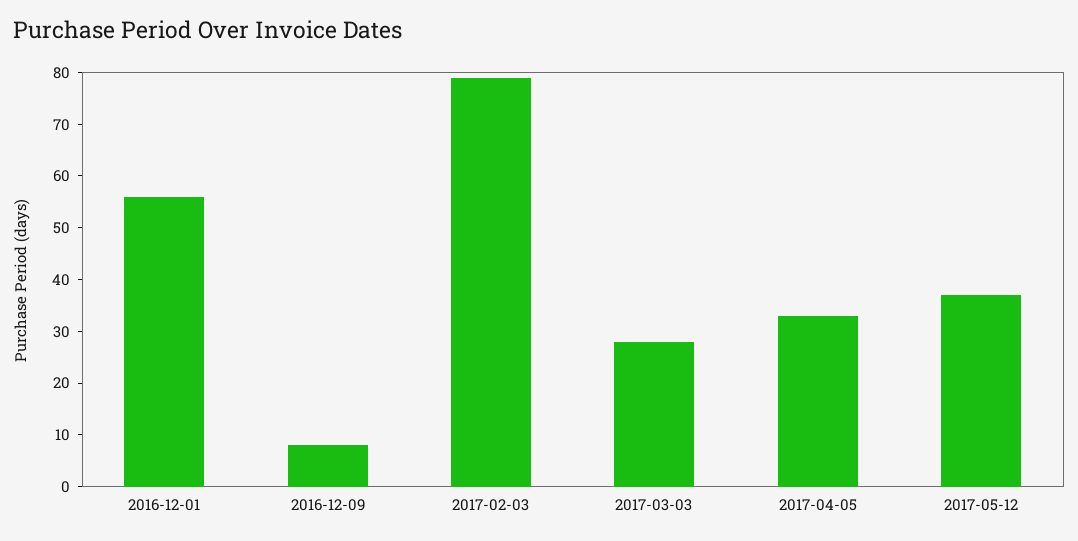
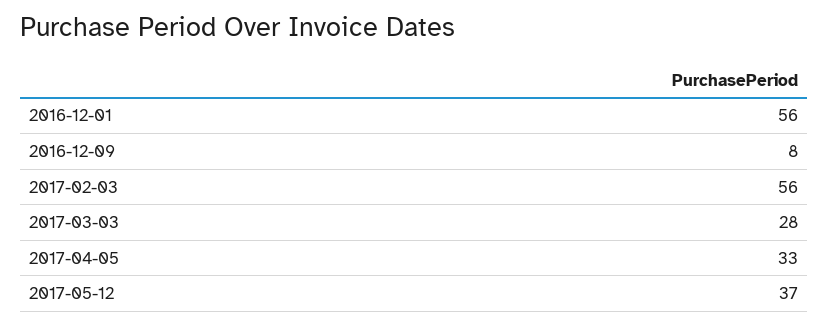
2017-02-03: 80 -> 56

